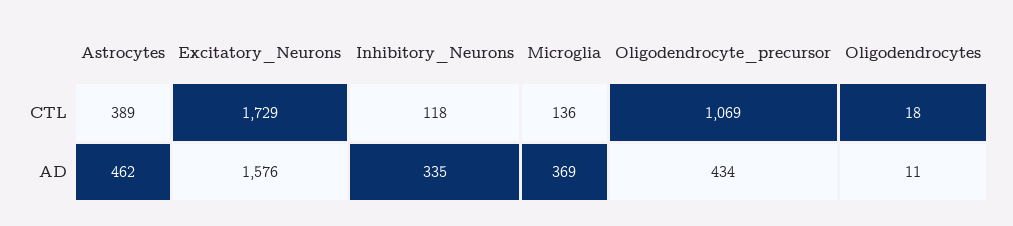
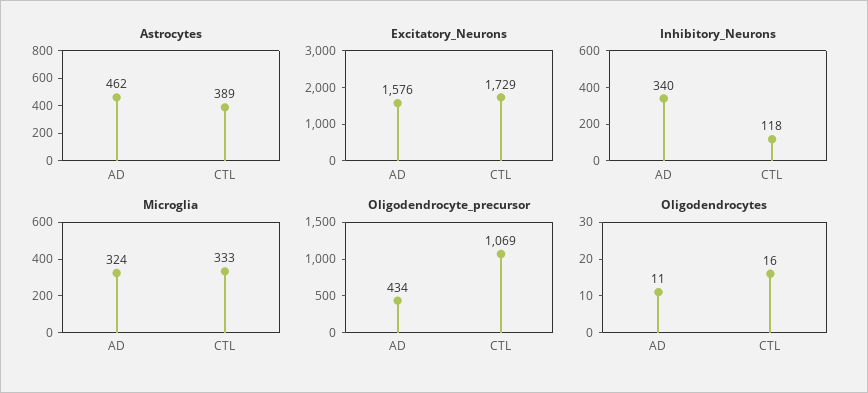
Microglia, CTL: 136 -> 333
Oligodendrocytes, CTL: 18 -> 16
Inhibitory_Neurons, AD: 335 -> 340
Microglia, AD: 369 -> 324

